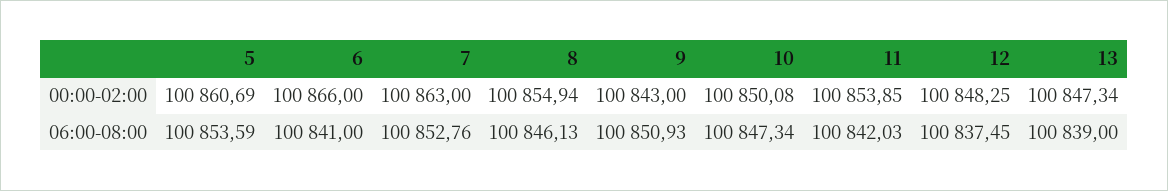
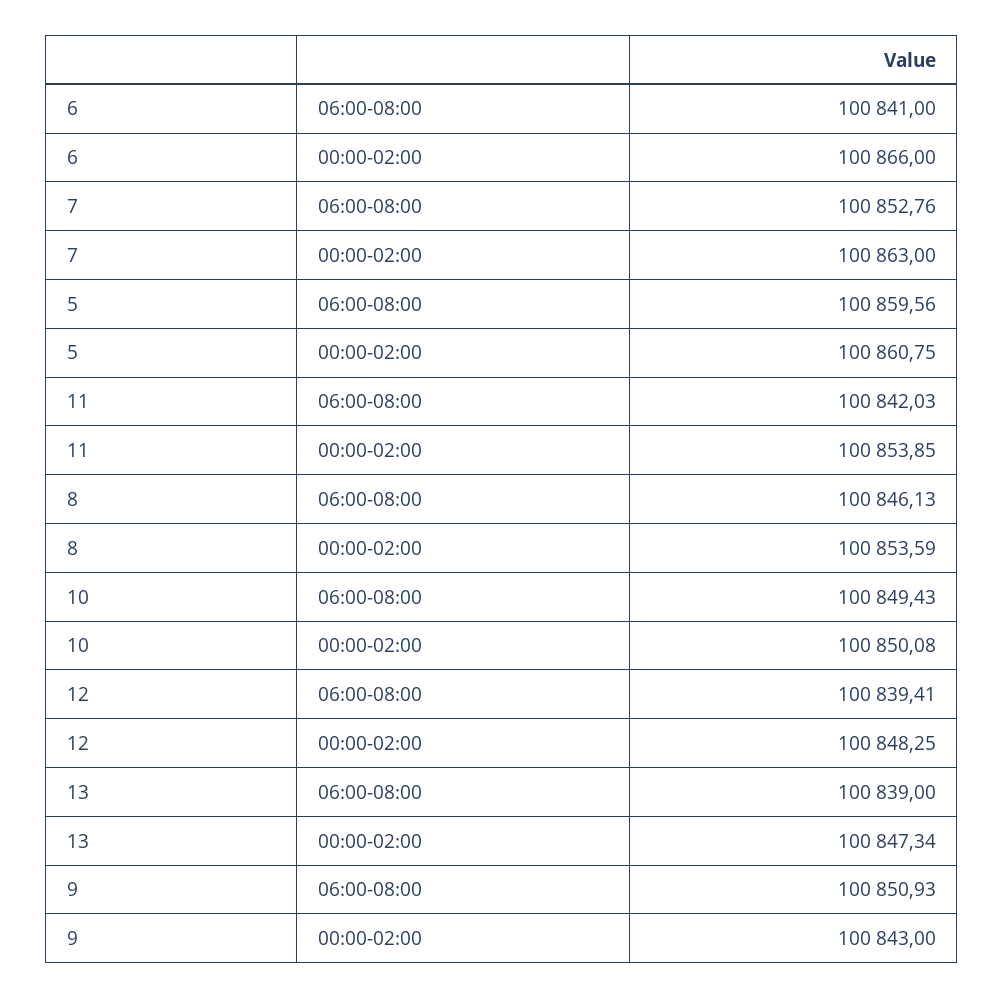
5, 00:00-02:00: 100860.69 -> 100860.75
8, 00:00-02:00: 100854.94 -> 100853.59
5, 06:00-08:00: 100853.59 -> 100859.56
10, 06:00-08:00: 100847.34 -> 100849.43
12, 06:00-08:00: 100837.45 -> 100839.41

